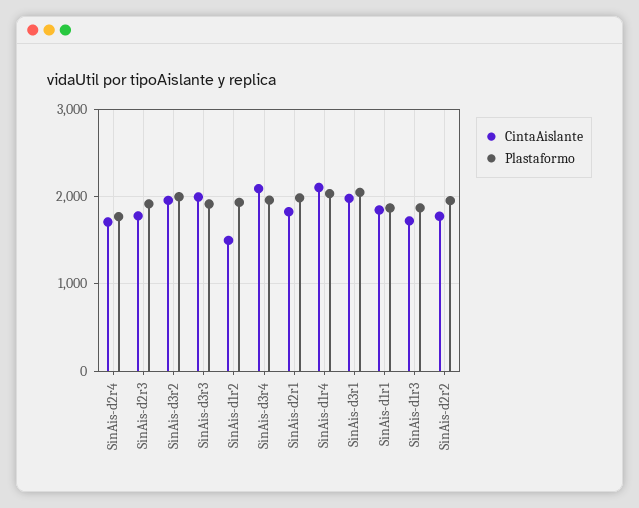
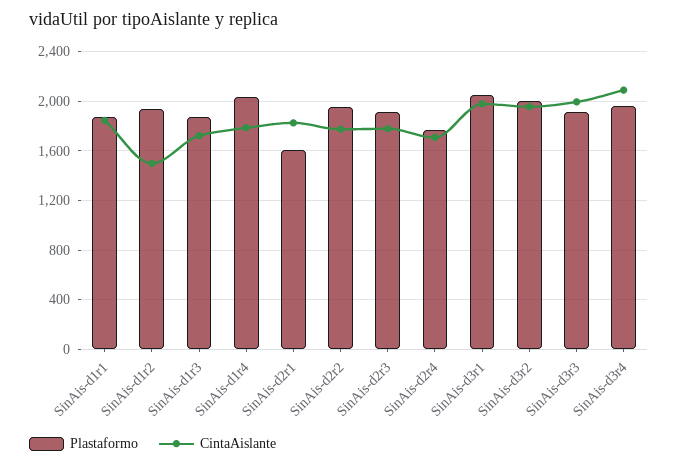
Plastaformo, SinAis-d2r1: 2000 -> 1600
CintaAislante, SinAis-d1r4: 2100 -> 1800

